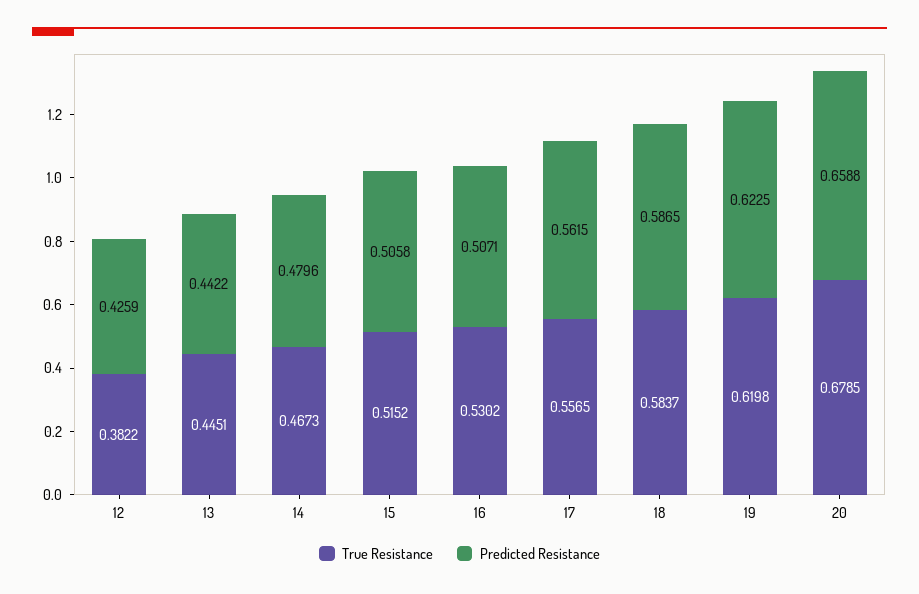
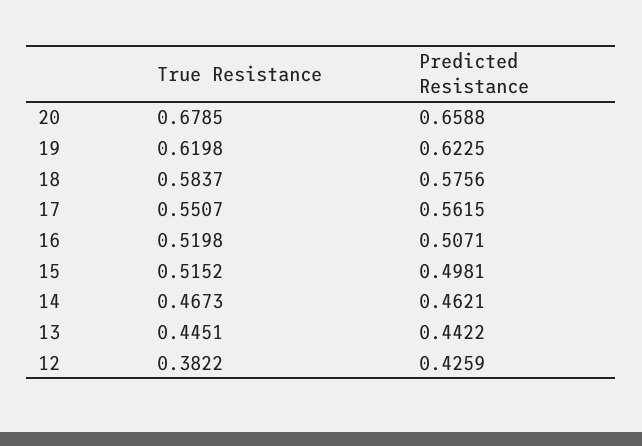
Predicted Resistance, 14: 0.4796 -> 0.4621
Predicted Resistance, 15: 0.5058 -> 0.4981
True Resistance, 16: 0.5302 -> 0.5198
True Resistance, 17: 0.5565 -> 0.5507
Predicted Resistance, 18: 0.5865 -> 0.5756

